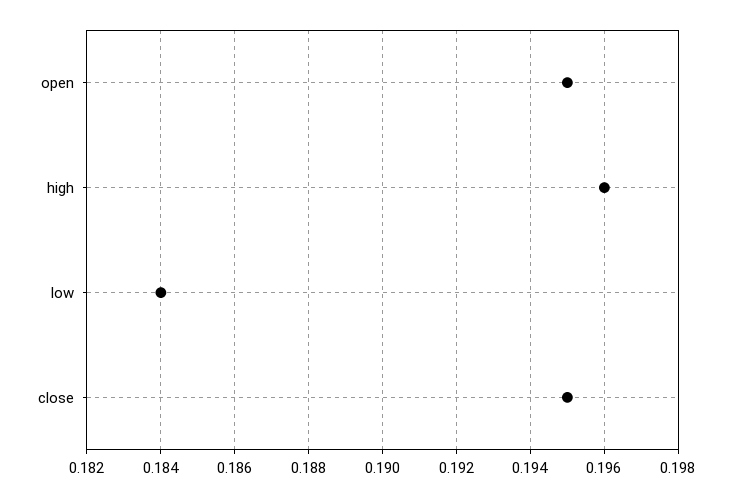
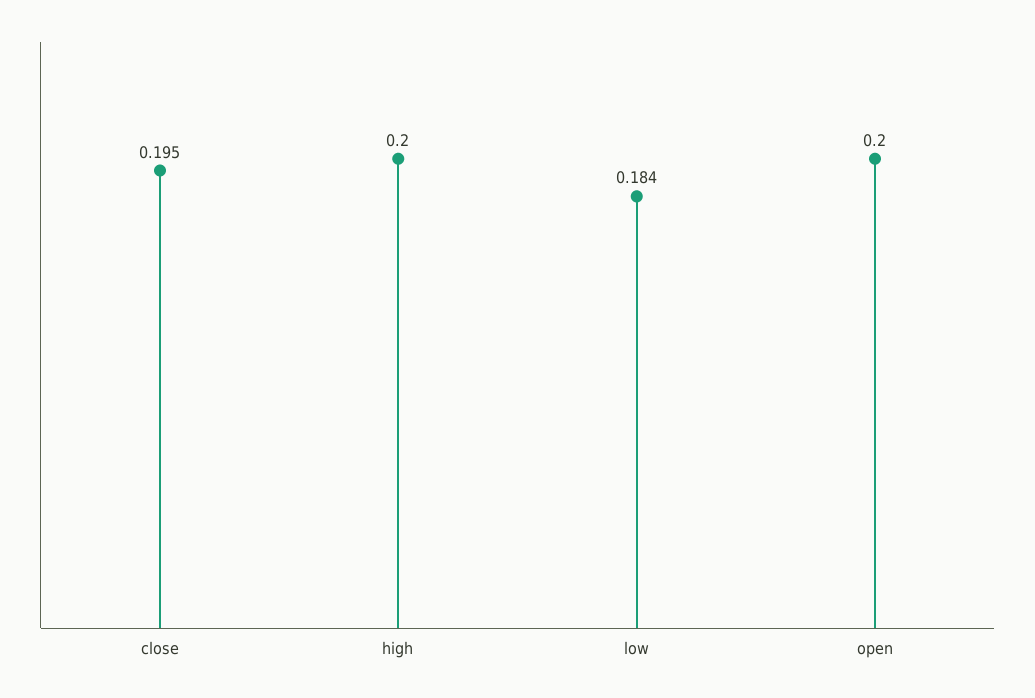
open: 0.195 -> 0.2
high: 0.196 -> 0.2

